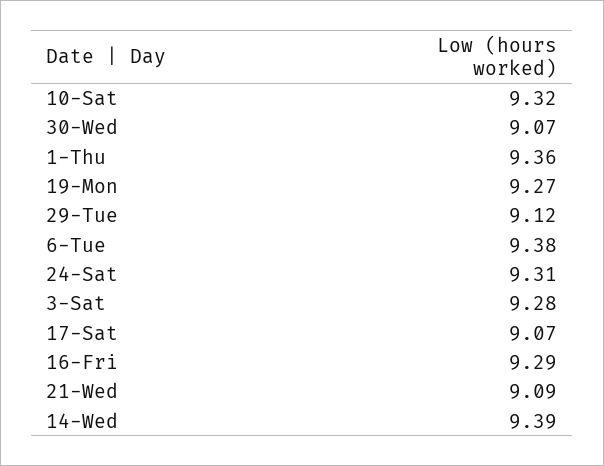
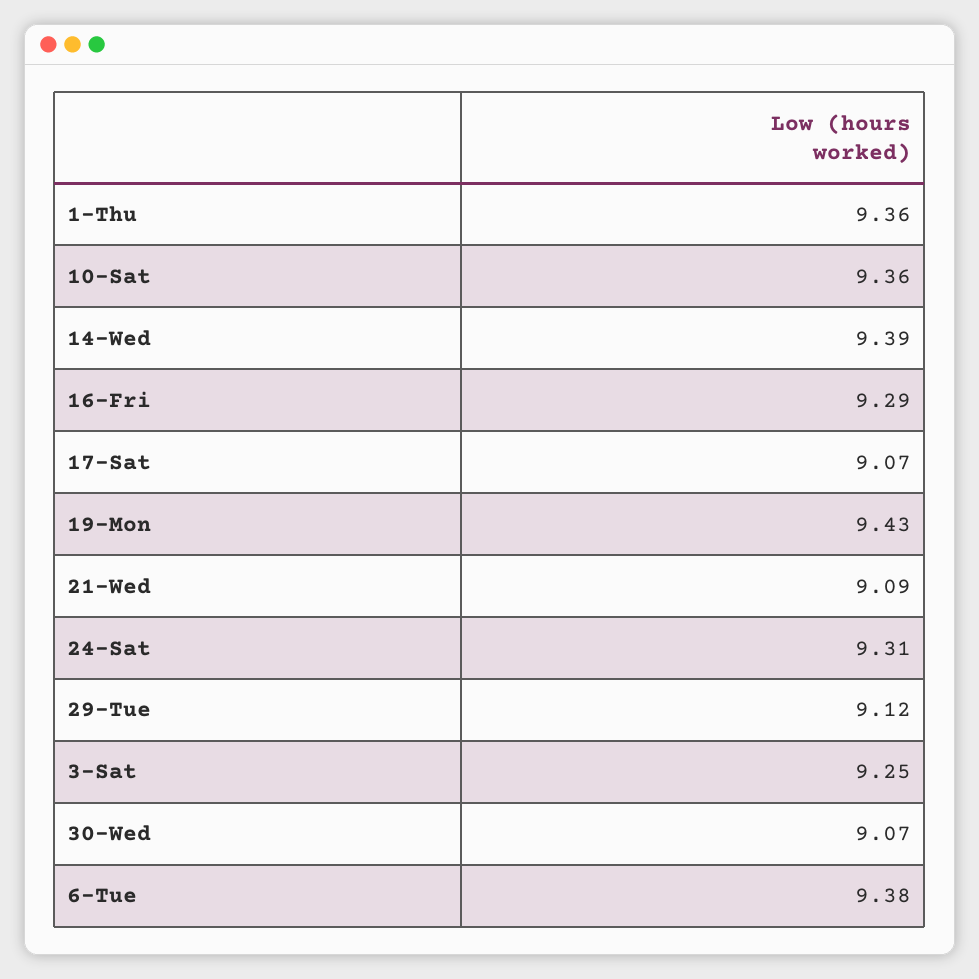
10-Sat: 9.32 -> 9.36
19-Mon: 9.27 -> 9.43
3-Sat: 9.28 -> 9.25

